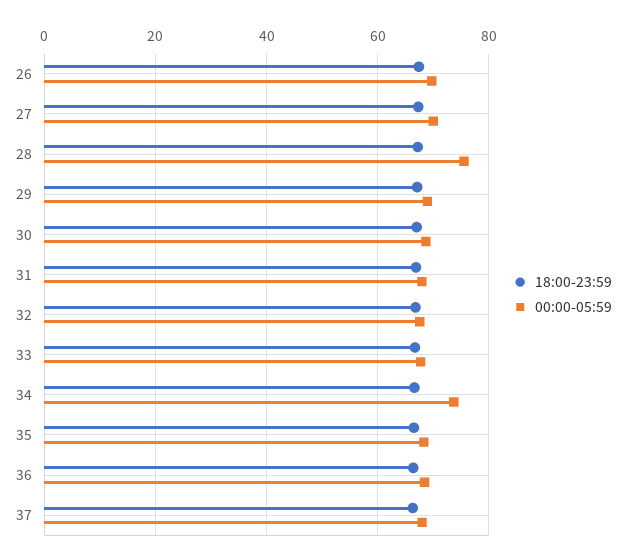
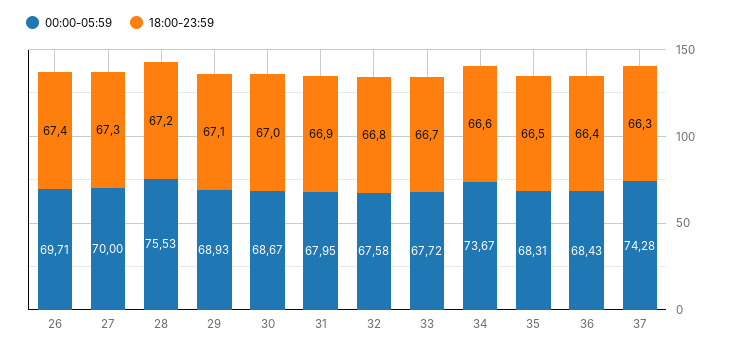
00:00-05:59, 37: 68 -> 74.28

